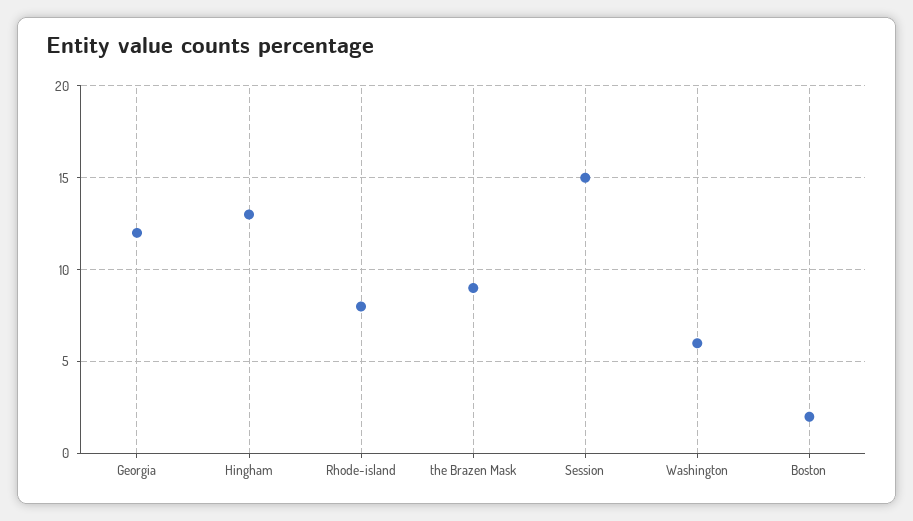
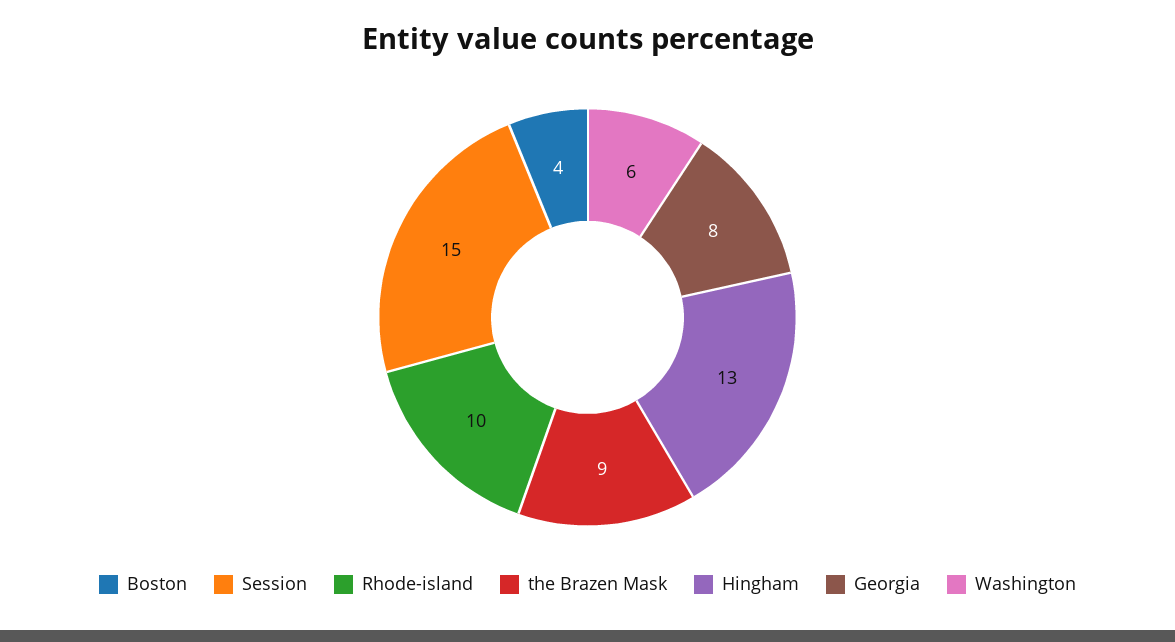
Georgia: 12 -> 8
Rhode-island: 8 -> 10
Boston: 2 -> 4

